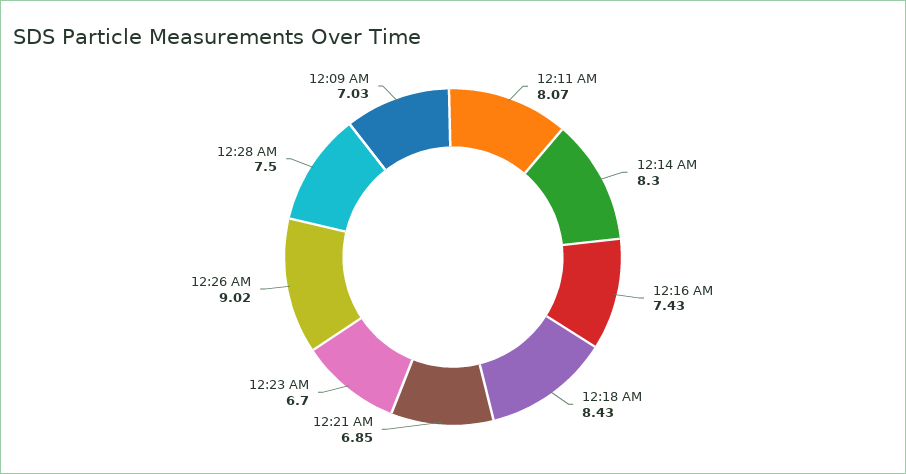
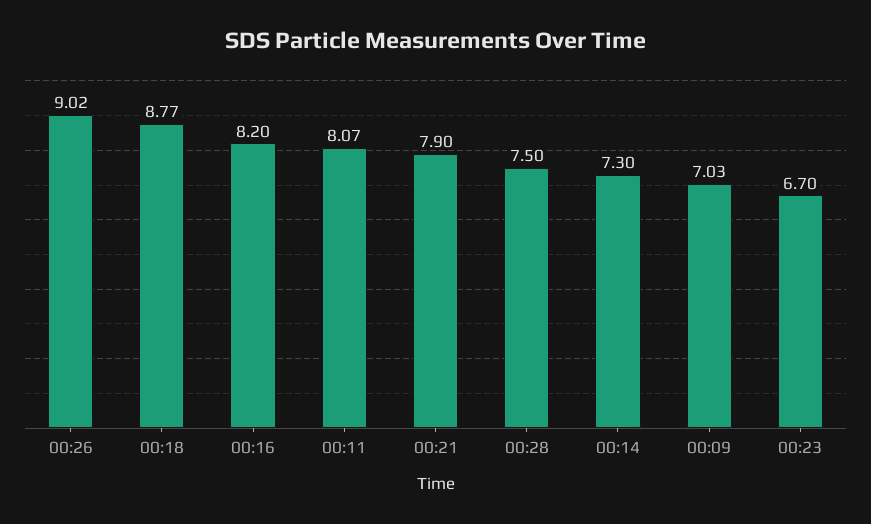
12:14 AM: 8.3 -> 7.3
12:16 AM: 7.43 -> 8.2
12:18 AM: 8.43 -> 8.77
12:21 AM: 6.85 -> 7.9

